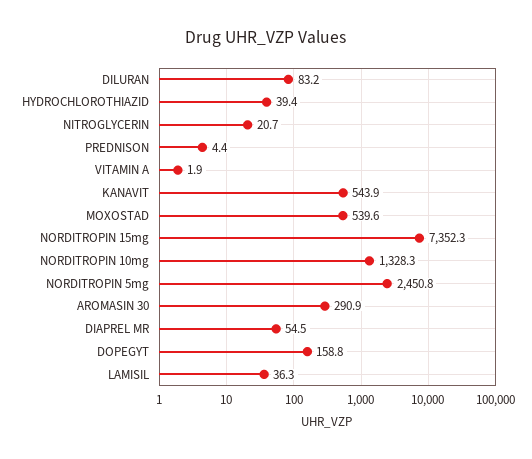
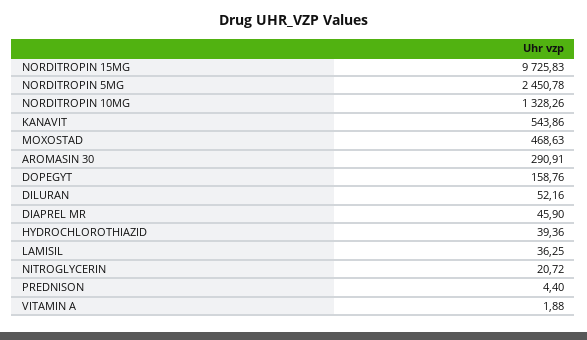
DILURAN: 83.2 -> 52.16
MOXOSTAD: 539.6 -> 468.63
NORDITROPIN 15mg: 7352.3 -> 9725.83
DIAPREL MR: 54.5 -> 45.9

